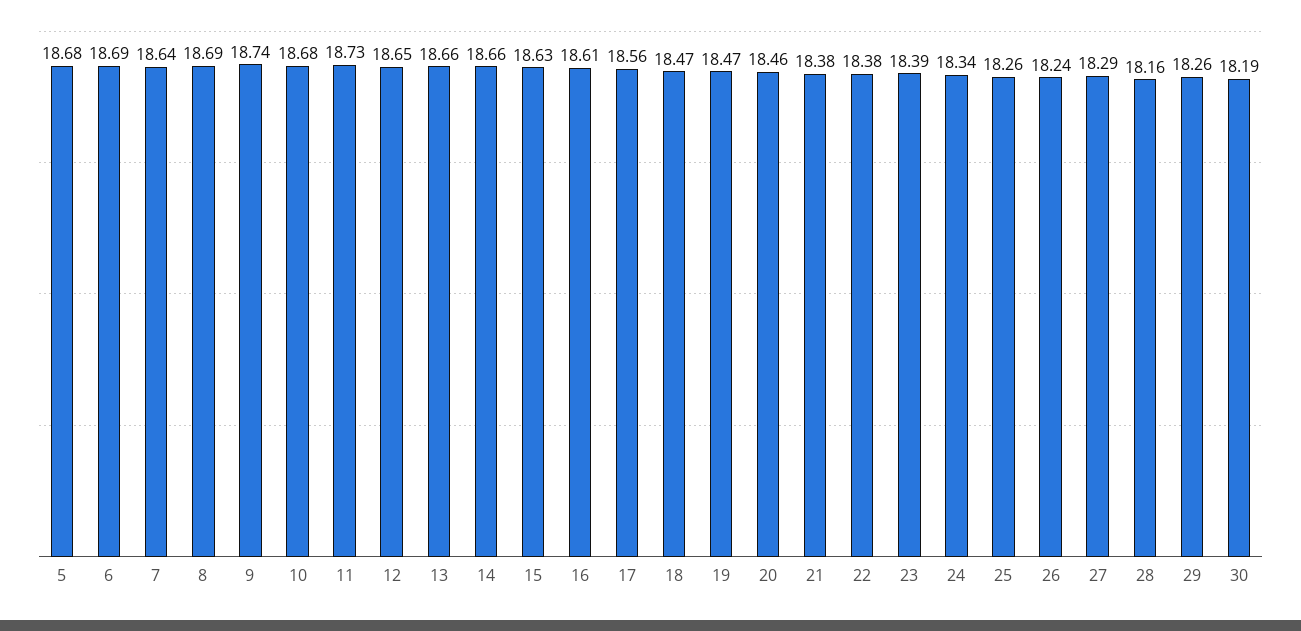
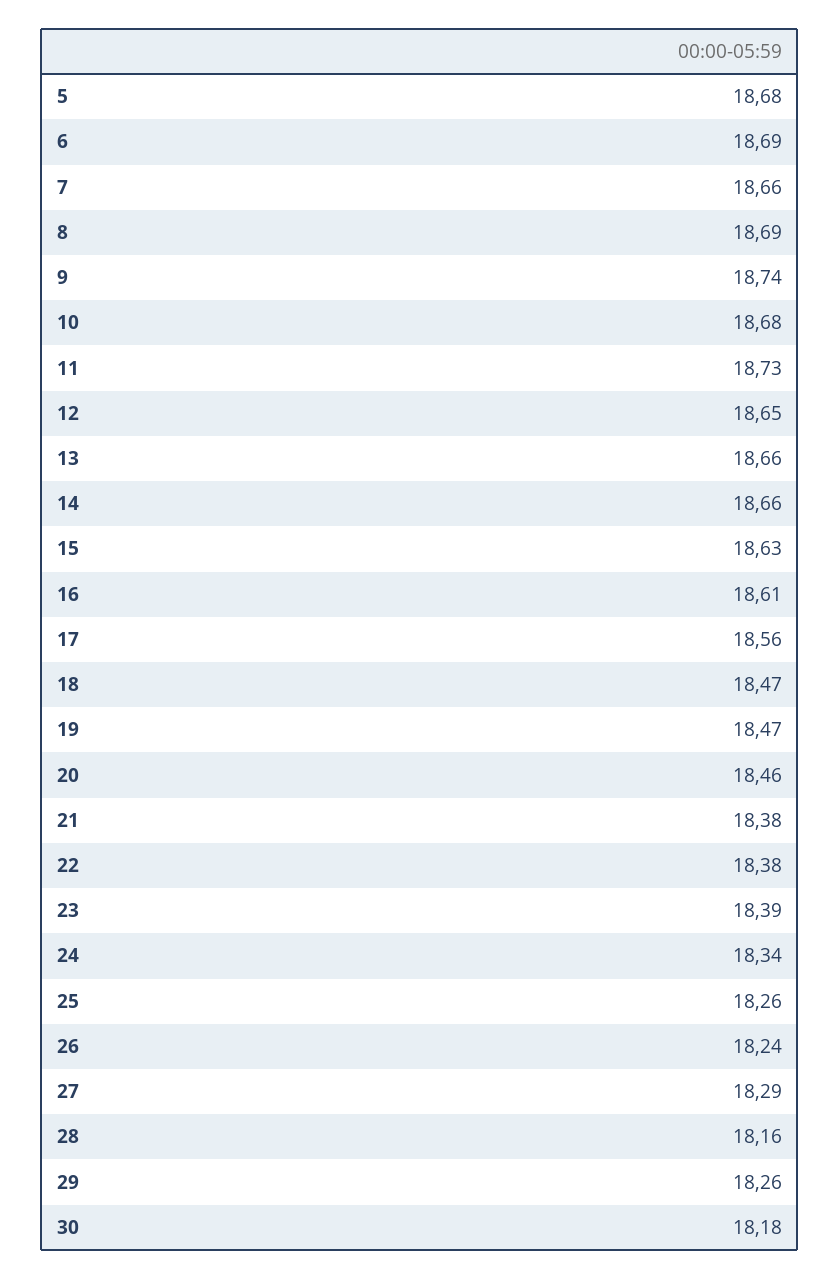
7: 18.64 -> 18.66
30: 18.19 -> 18.18

